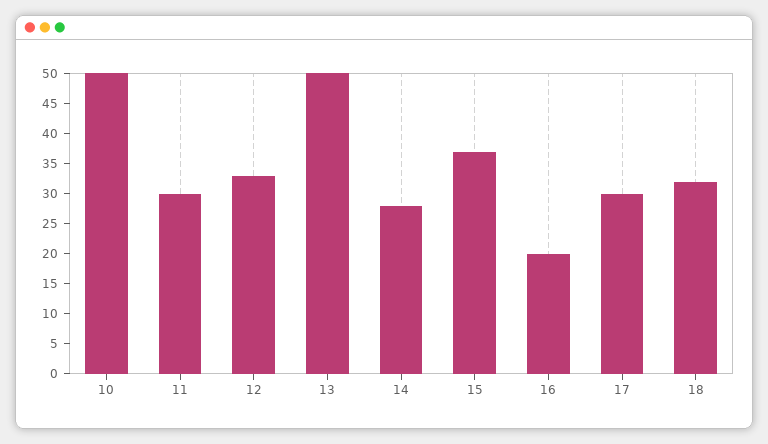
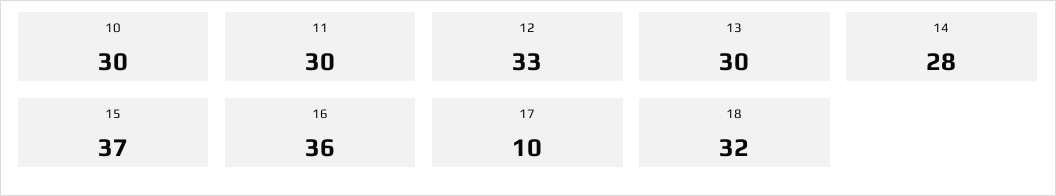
10: 50 -> 30
13: 50 -> 30
16: 20 -> 36
17: 30 -> 10

